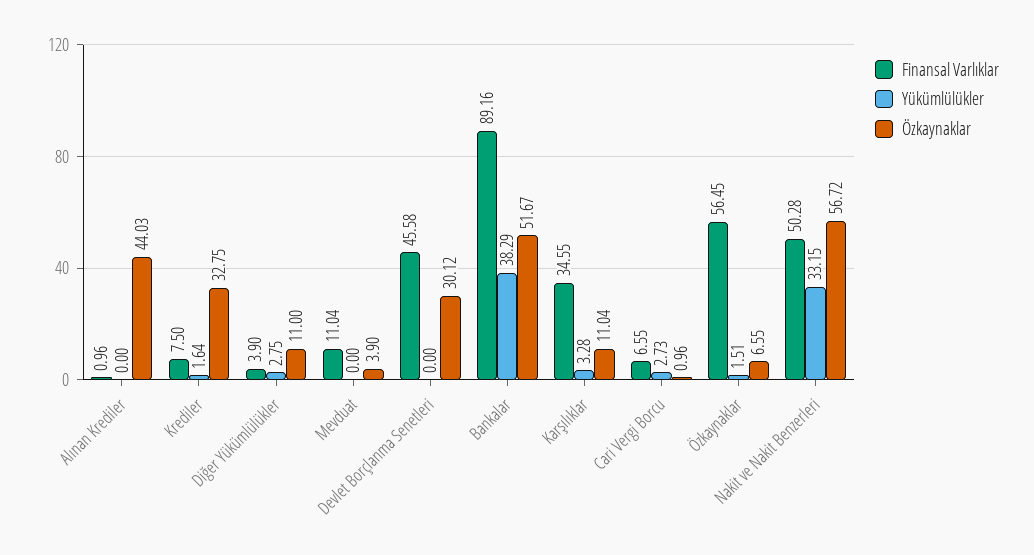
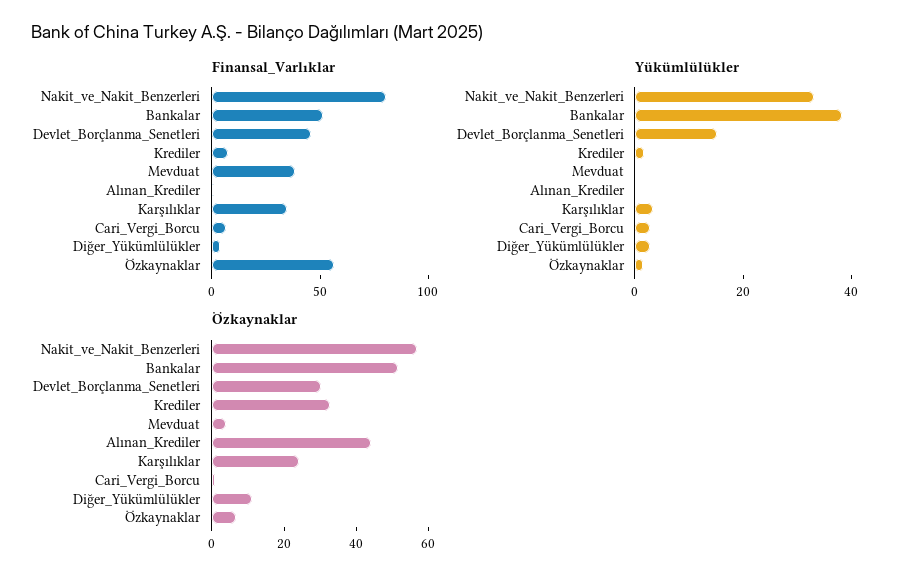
Finansal Varlıklar, Mevduat: 11.04 -> 40
Yükümlülükler, Devlet Borçlanma Senetleri: 0 -> 15
Finansal Varlıklar, Bankalar: 89.16 -> 50
Özkaynaklar, Karşılıklar: 11.04 -> 25
Finansal Varlıklar, Nakit ve Nakit Benzerleri: 50.28 -> 80

